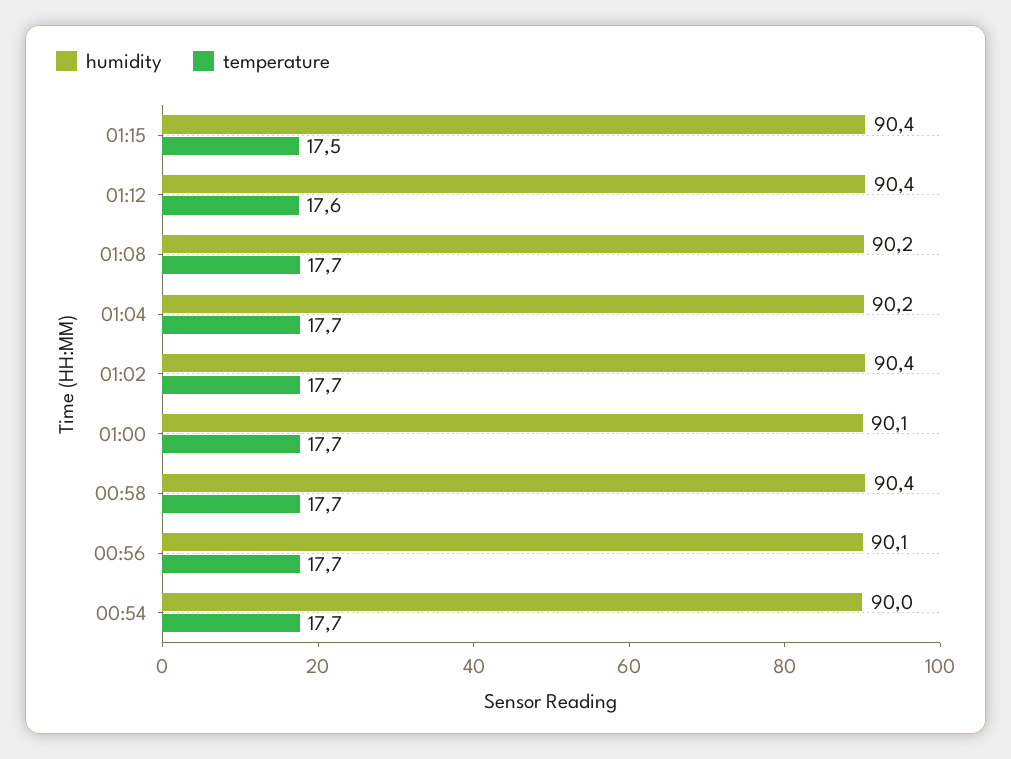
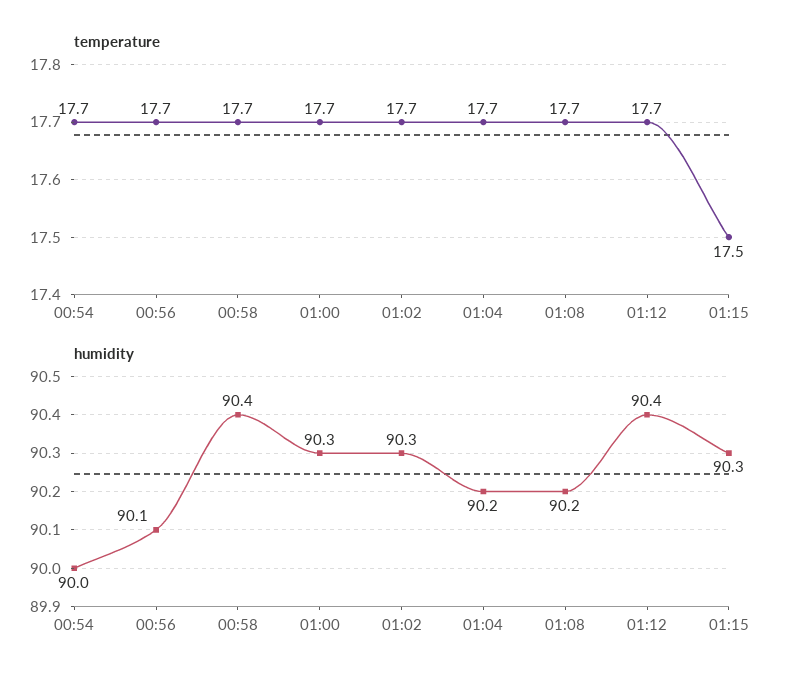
humidity, 01:15: 90.4 -> 90.3
temperature, 01:12: 17.6 -> 17.7
humidity, 01:02: 90.4 -> 90.3
humidity, 01:00: 90.1 -> 90.3

